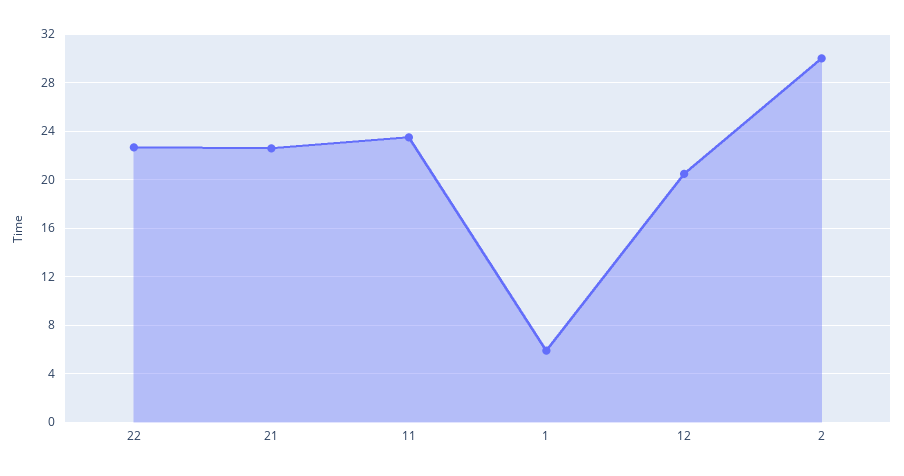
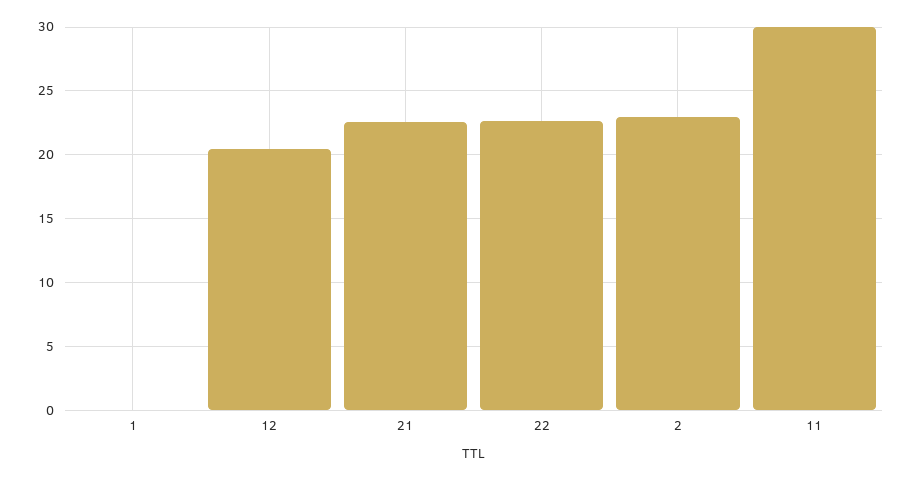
11: 23.5 -> 30
1: 6 -> 0
2: 30 -> 23

